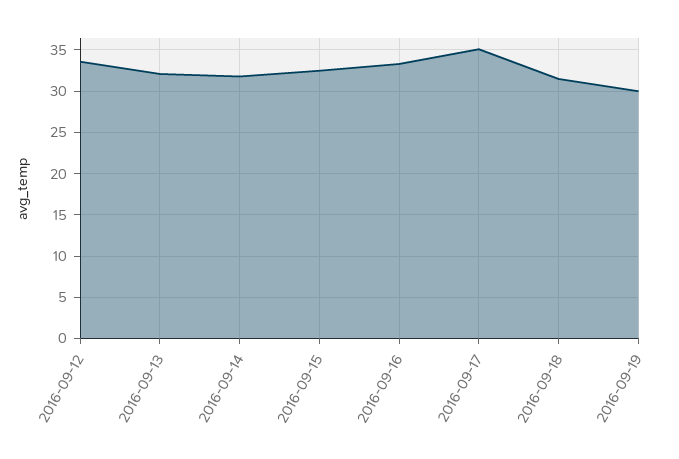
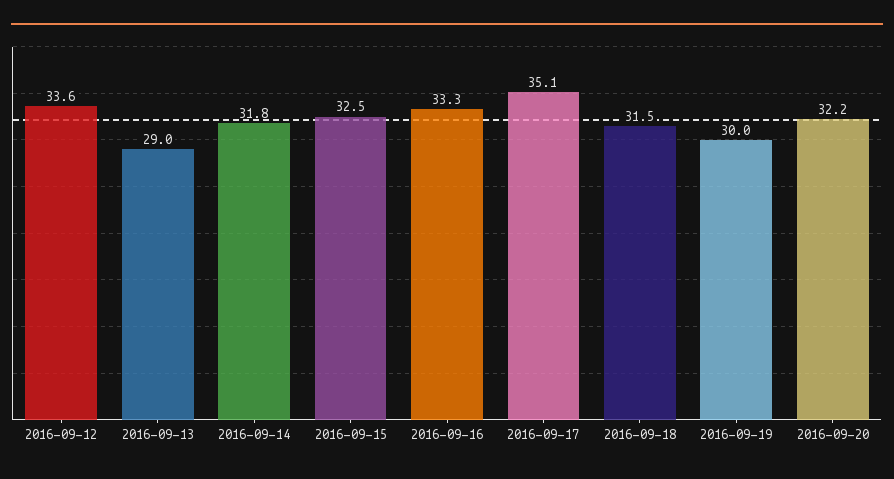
2016-09-13: 32 -> 29
2016-09-20: none -> 32.2

